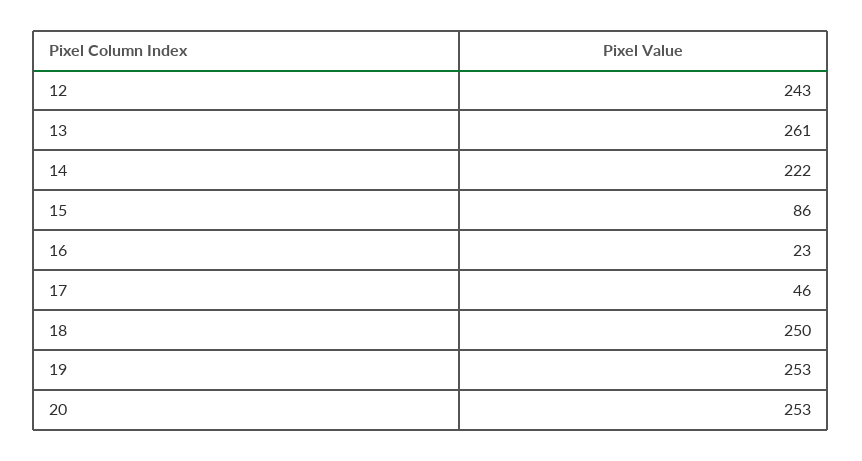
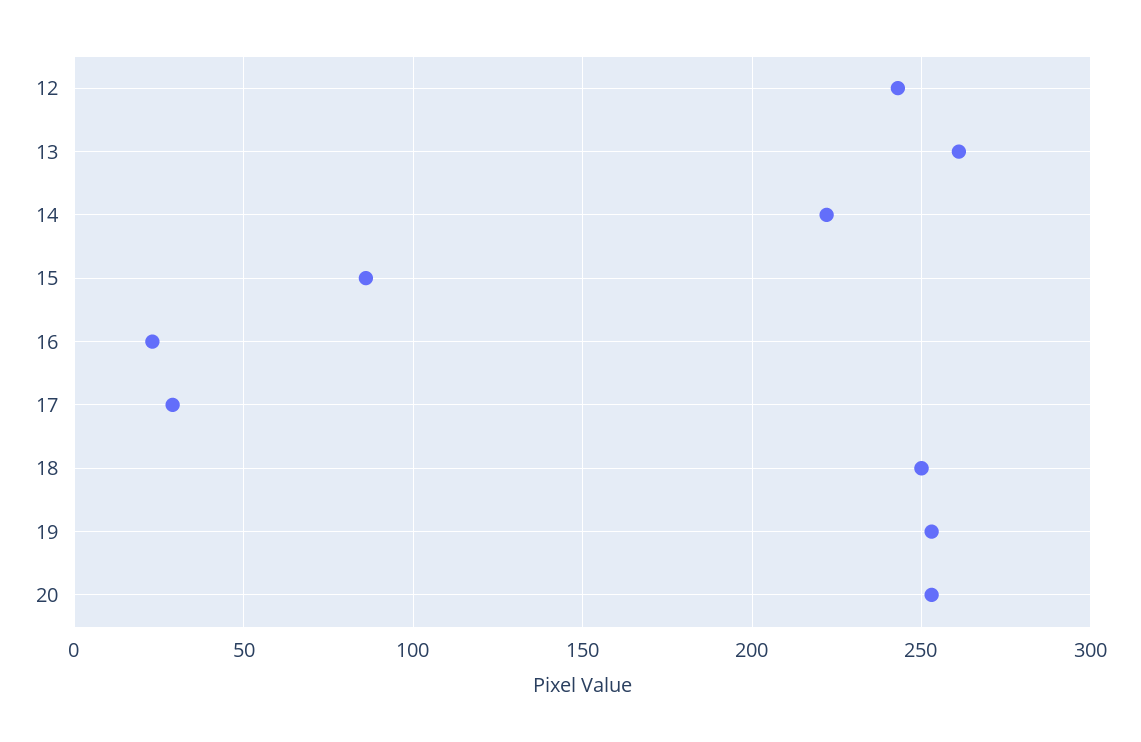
17: 46 -> 30

